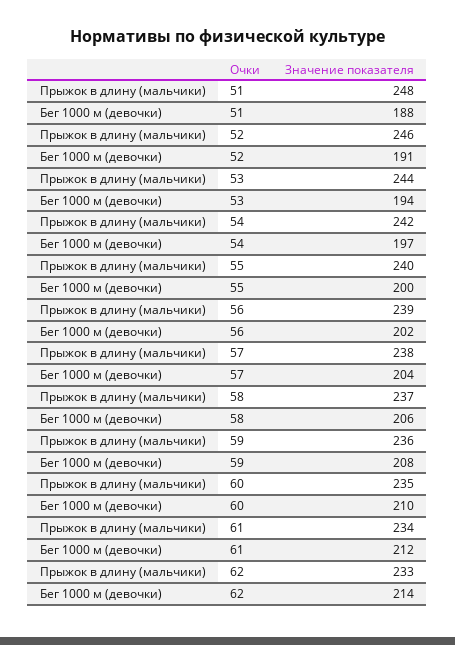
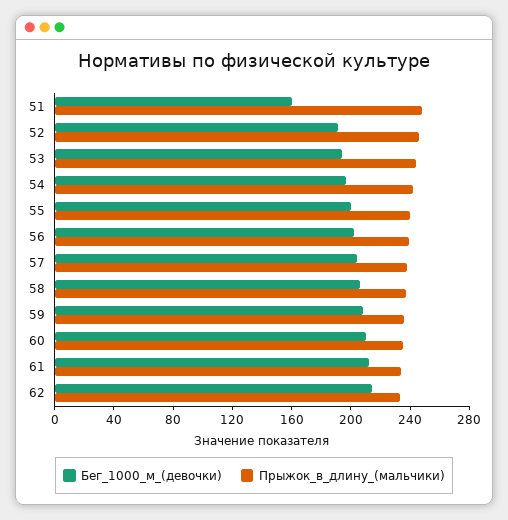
Бег 1000 м (девочки), 51: 188 -> 160

